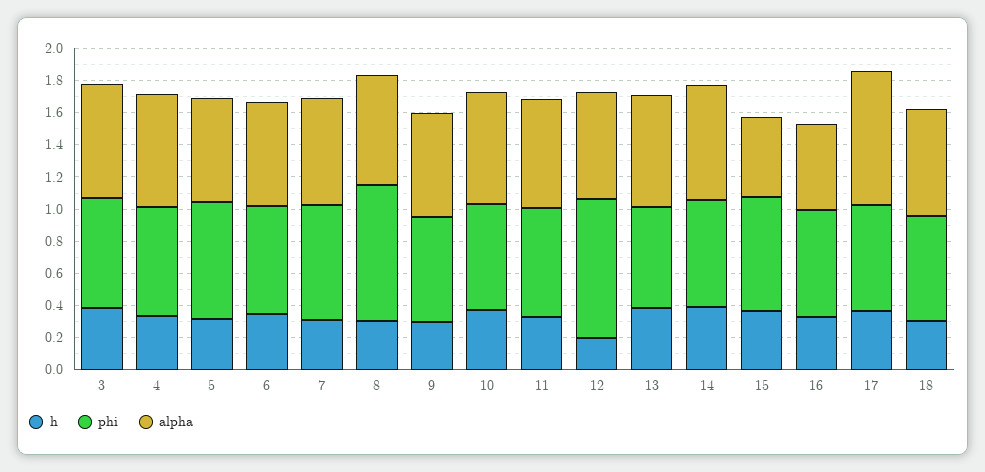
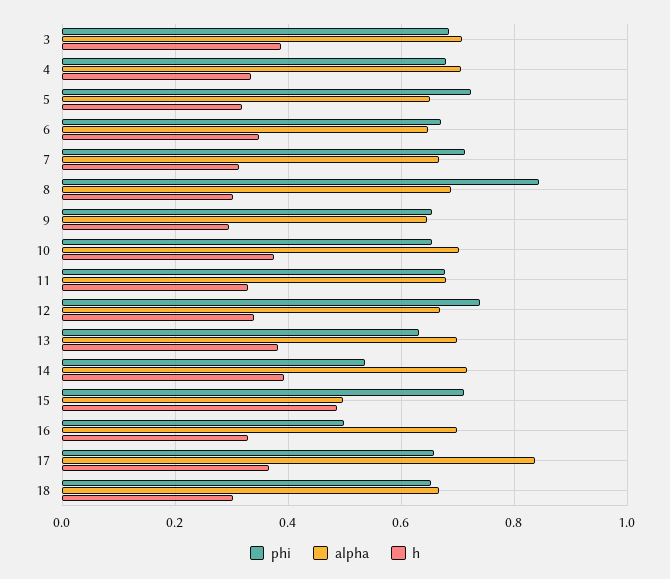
h, 12: 0.2 -> 0.34
phi, 12: 0.85 -> 0.74
phi, 14: 0.65 -> 0.54
h, 15: 0.35 -> 0.48
phi, 16: 0.65 -> 0.5
alpha, 16: 0.55 -> 0.7

